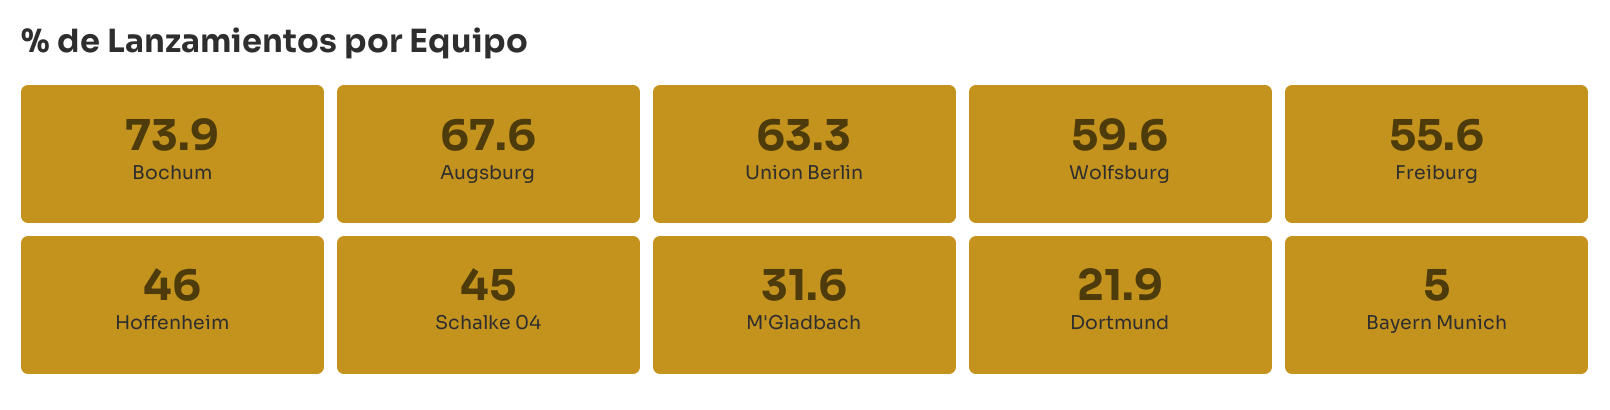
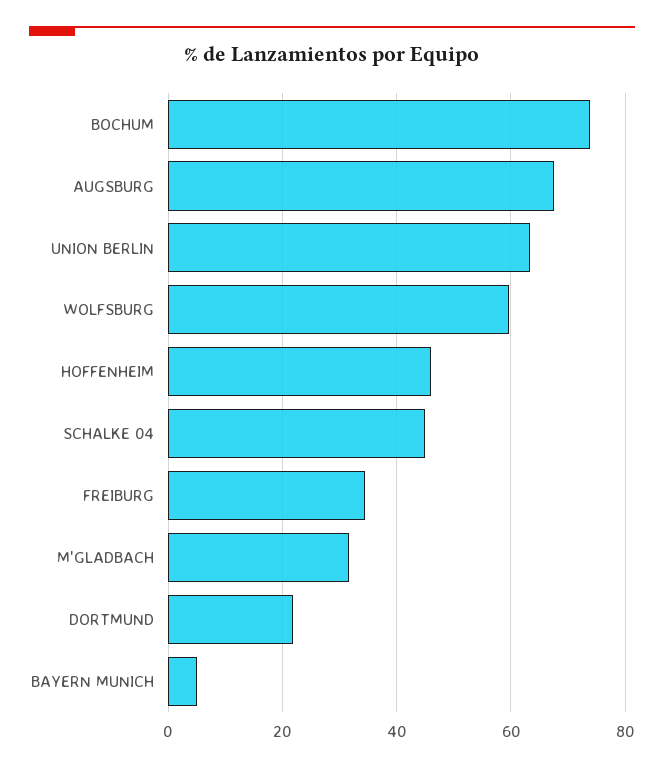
Freiburg: 55.6 -> 34

